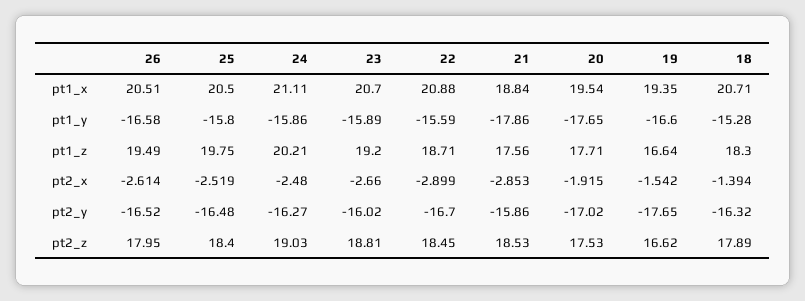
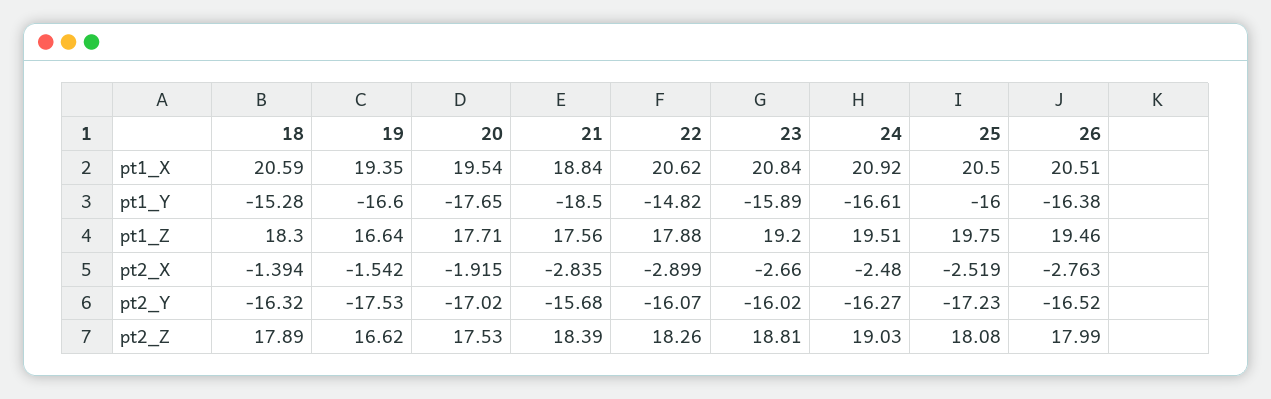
24, pt1_x: 21.11 -> 20.92
23, pt1_x: 20.7 -> 20.84
22, pt1_x: 20.88 -> 20.62
18, pt1_x: 20.71 -> 20.59
26, pt1_y: -16.58 -> -16.38
25, pt1_y: -15.8 -> -16
24, pt1_y: -15.86 -> -16.61
22, pt1_y: -15.59 -> -14.82
21, pt1_y: -17.86 -> -18.5
26, pt1_z: 19.49 -> 19.46
24, pt1_z: 20.21 -> 19.51
22, pt1_z: 18.71 -> 17.88
26, pt2_x: -2.614 -> -2.763
21, pt2_x: -2.853 -> -2.835
25, pt2_y: -16.48 -> -17.23
22, pt2_y: -16.7 -> -16.07
21, pt2_y: -15.86 -> -15.68
19, pt2_y: -17.65 -> -17.53
26, pt2_z: 17.95 -> 17.99
25, pt2_z: 18.4 -> 18.08
22, pt2_z: 18.45 -> 18.26
21, pt2_z: 18.53 -> 18.39

